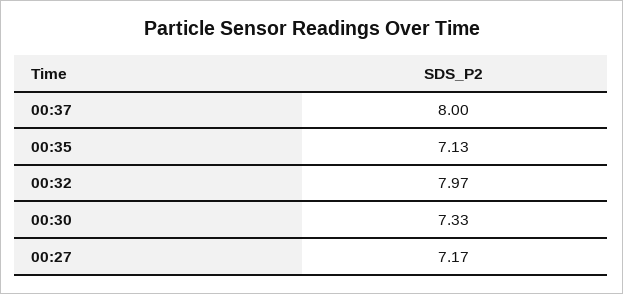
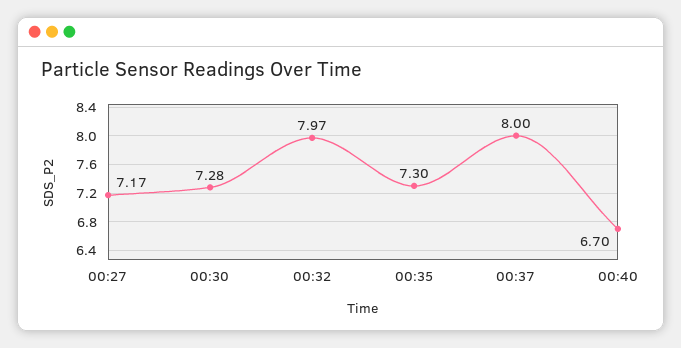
00:35: 7.13 -> 7.3
00:30: 7.33 -> 7.28
00:40: none -> 6.7

